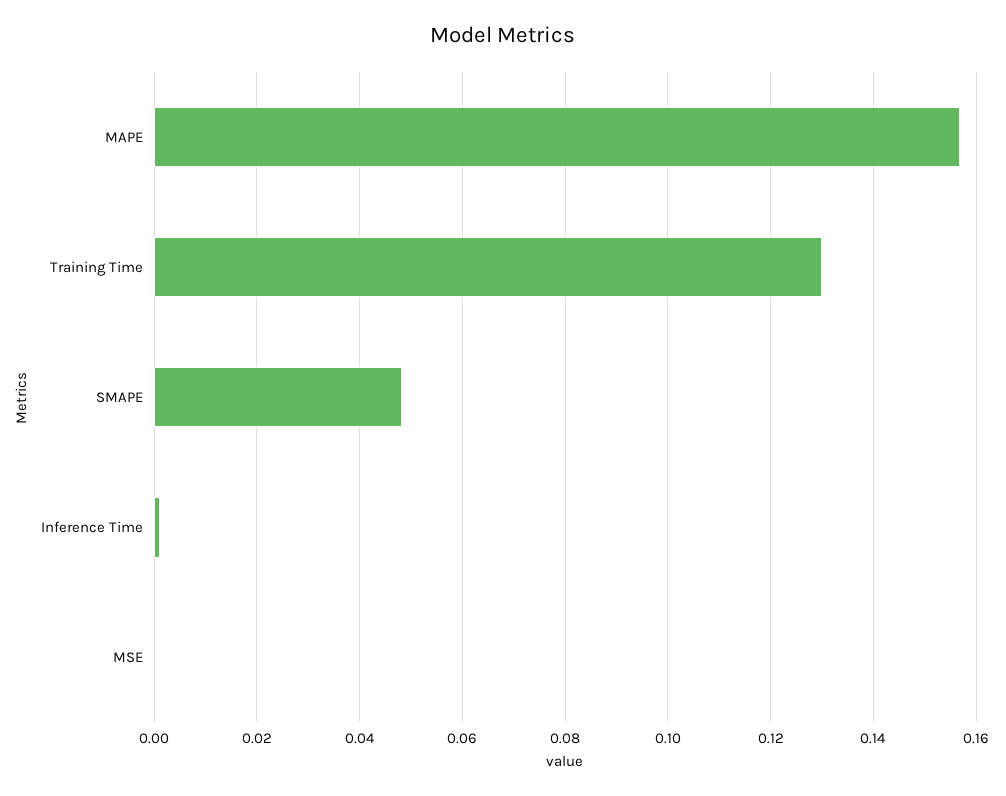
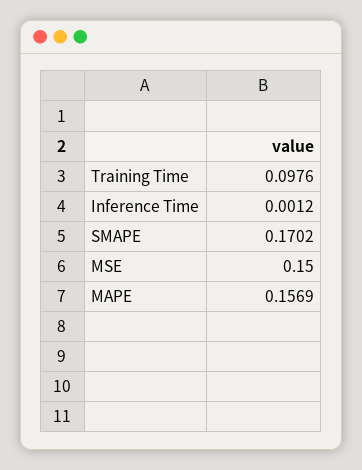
Training Time: 0.13 -> 0.0976
SMAPE: 0.048 -> 0.1702
MSE: 0 -> 0.15

